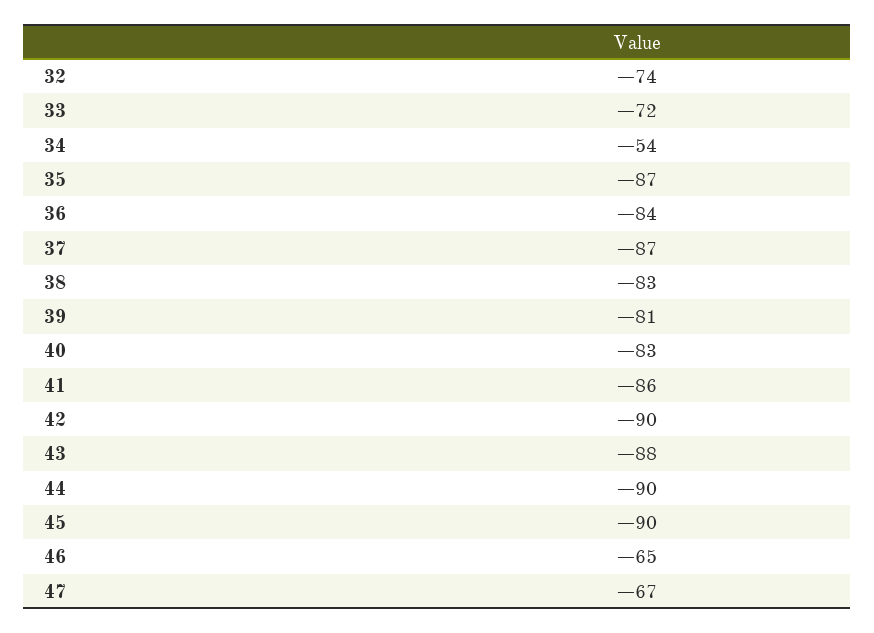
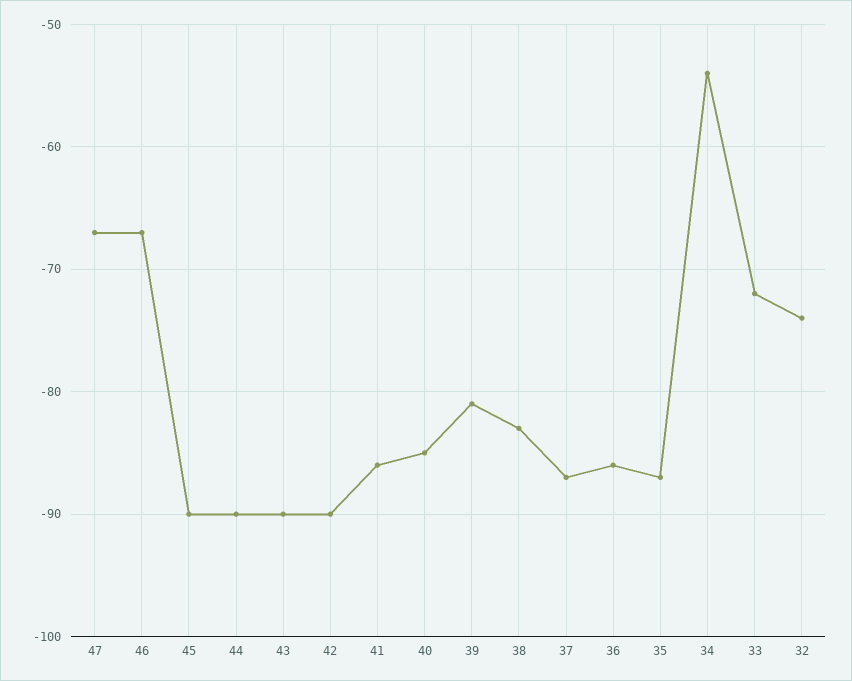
36: -84 -> -86
40: -83 -> -85
43: -88 -> -90
46: -65 -> -67

